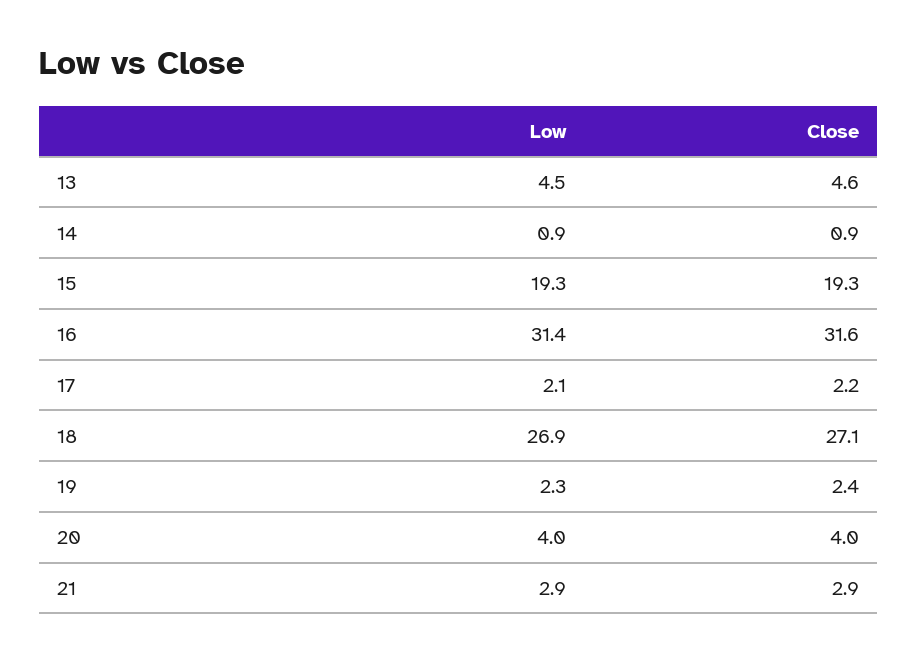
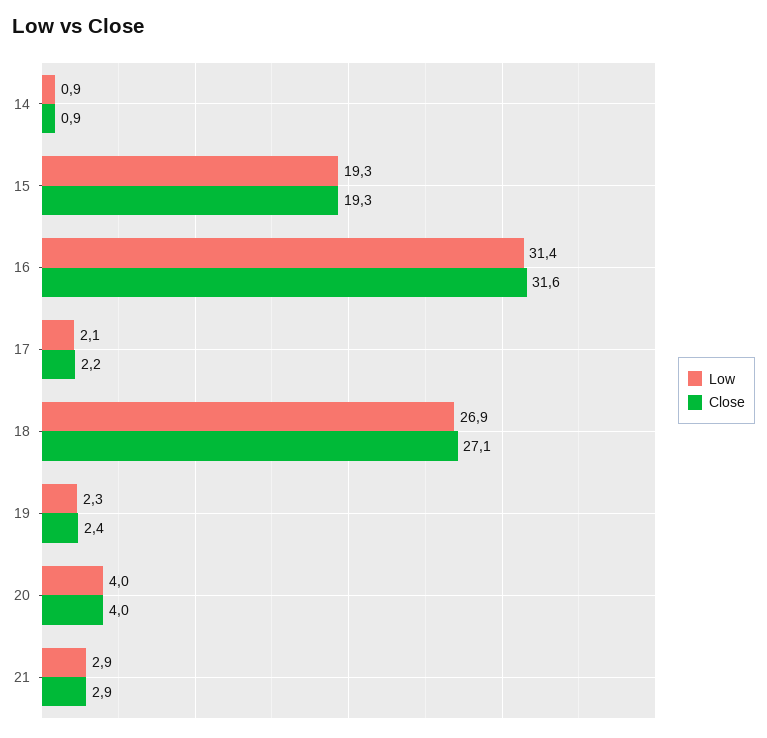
Low, 13: 4.5 -> none
Close, 13: 4.6 -> none

